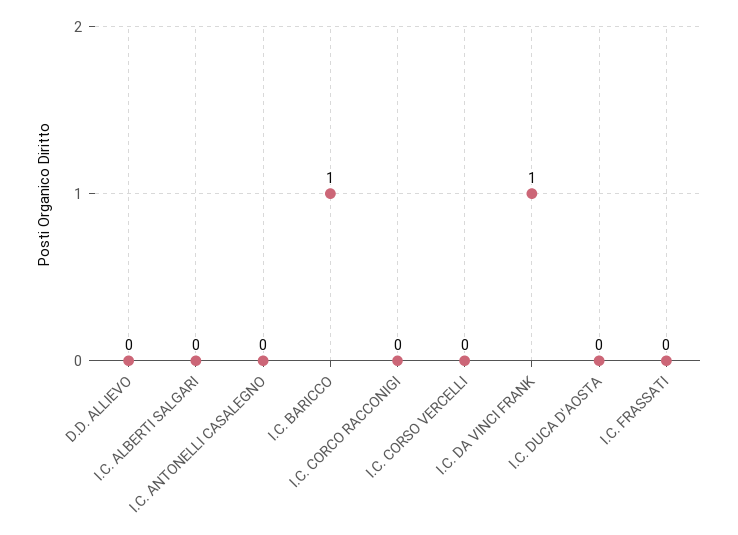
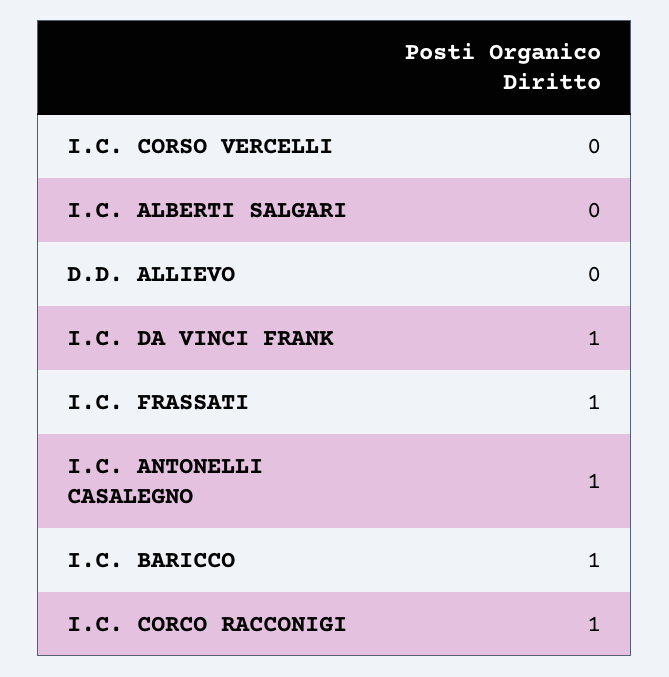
I.C. ANTONELLI CASALEGNO: 0 -> 1
I.C. CORCO RACCONIGI: 0 -> 1
I.C. DUCA D'AOSTA: 0 -> none
I.C. FRASSATI: 0 -> 1

